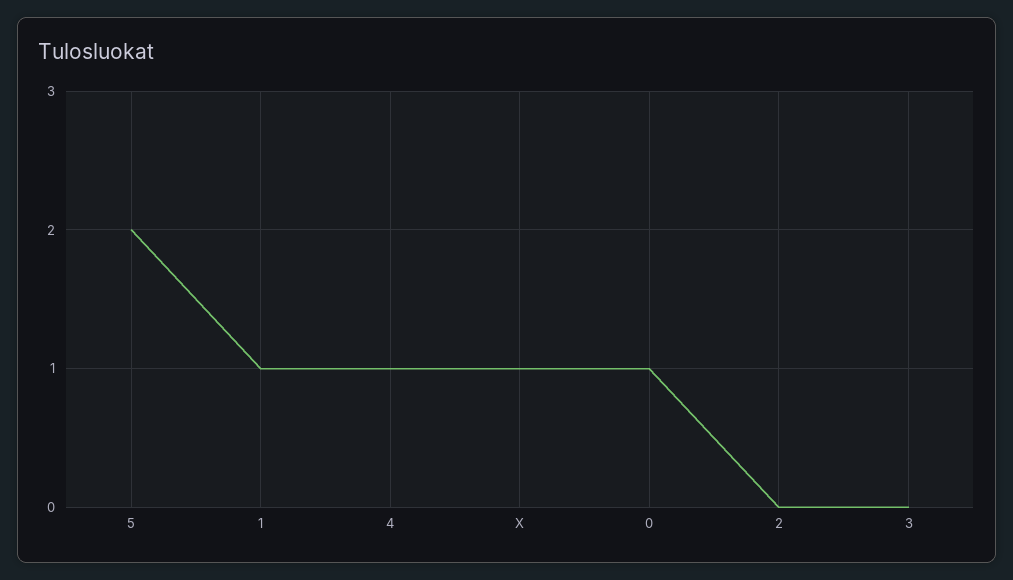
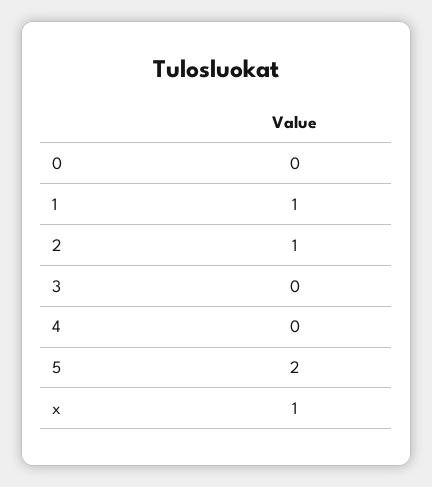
4: 1 -> 0
0: 1 -> 0
2: 0 -> 1

